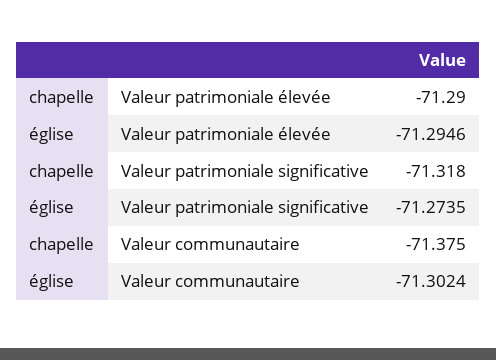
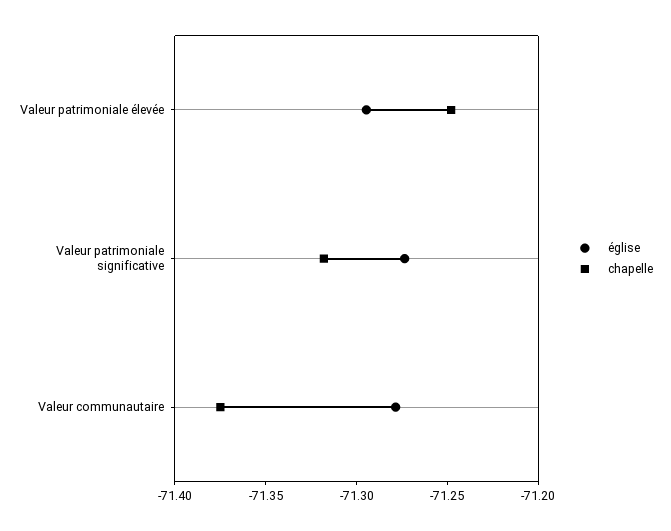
chapelle, Valeur patrimoniale élevée: -71.29 -> -71.25
église, Valeur communautaire: -71.3024 -> -71.28

